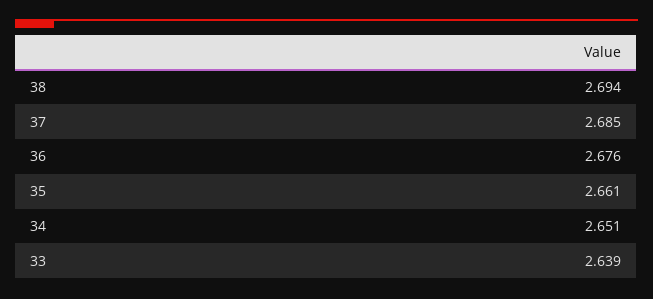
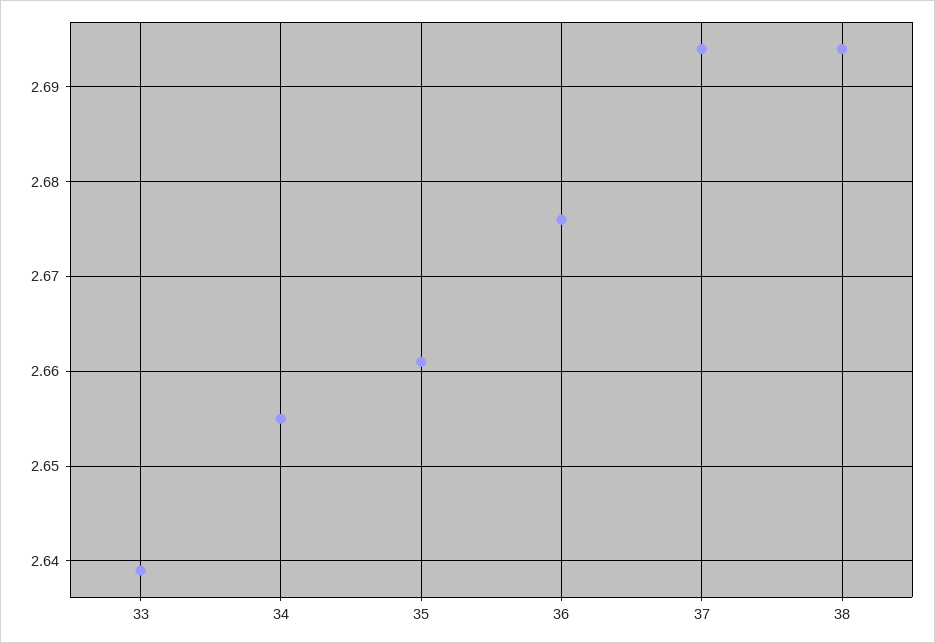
37: 2.685 -> 2.694
34: 2.651 -> 2.655

